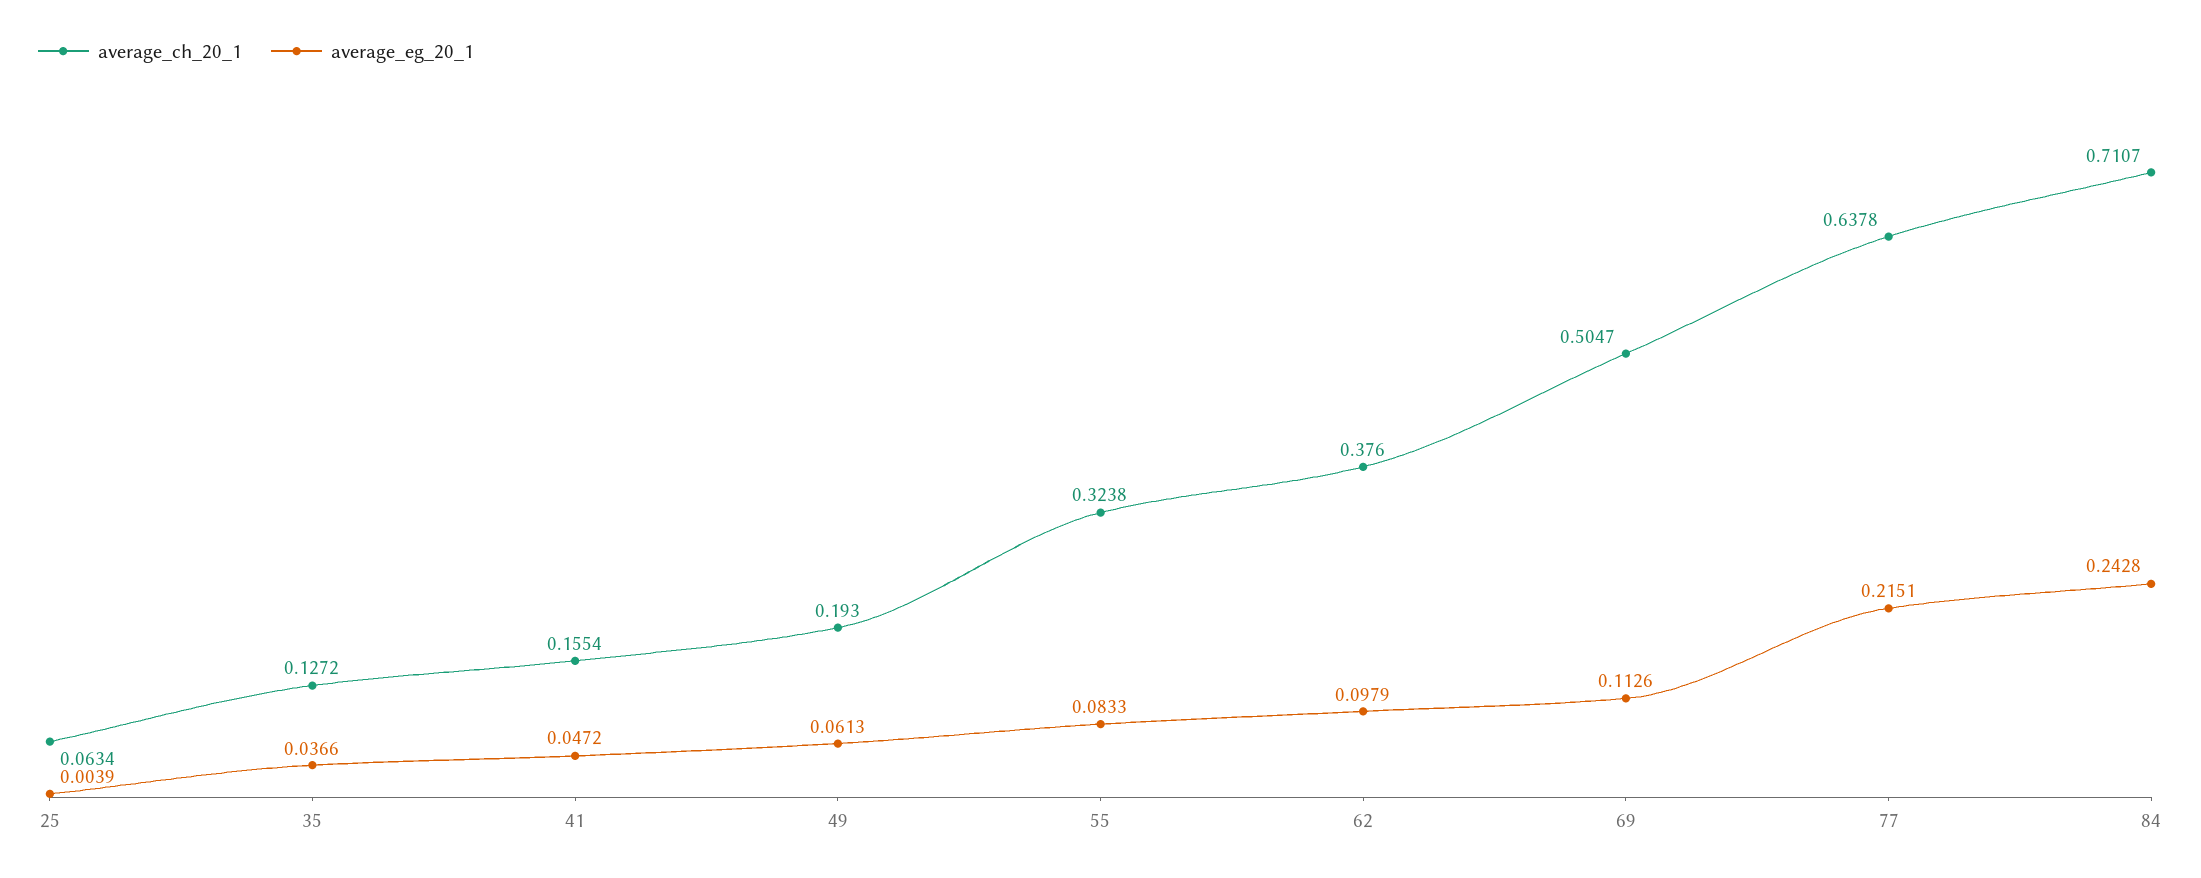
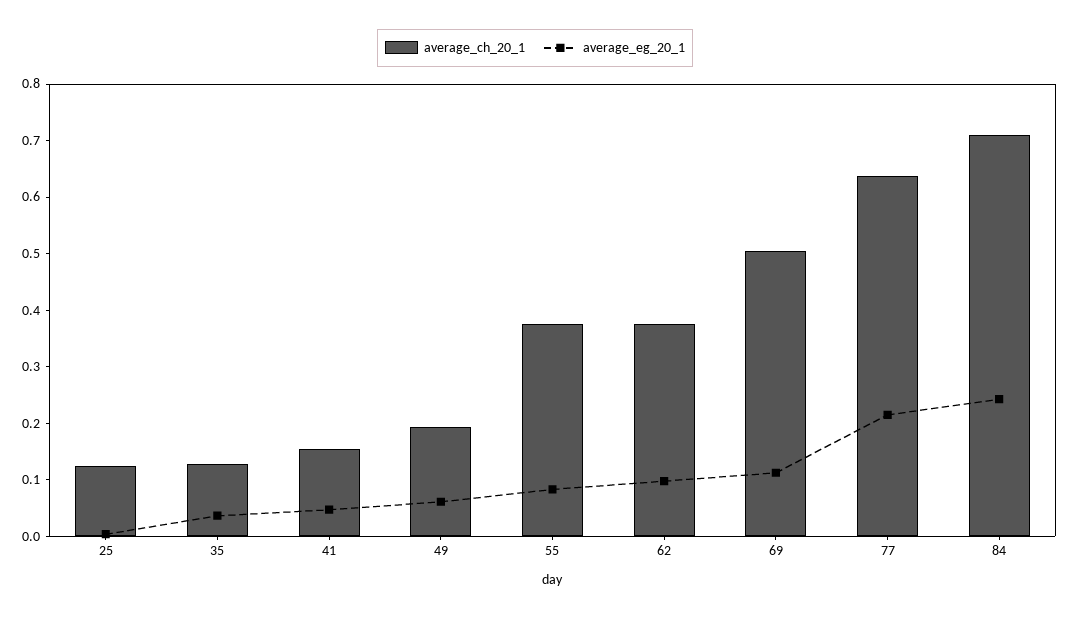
average_ch_20_1, 25: 0.0634 -> 0.12
average_ch_20_1, 55: 0.3238 -> 0.38

